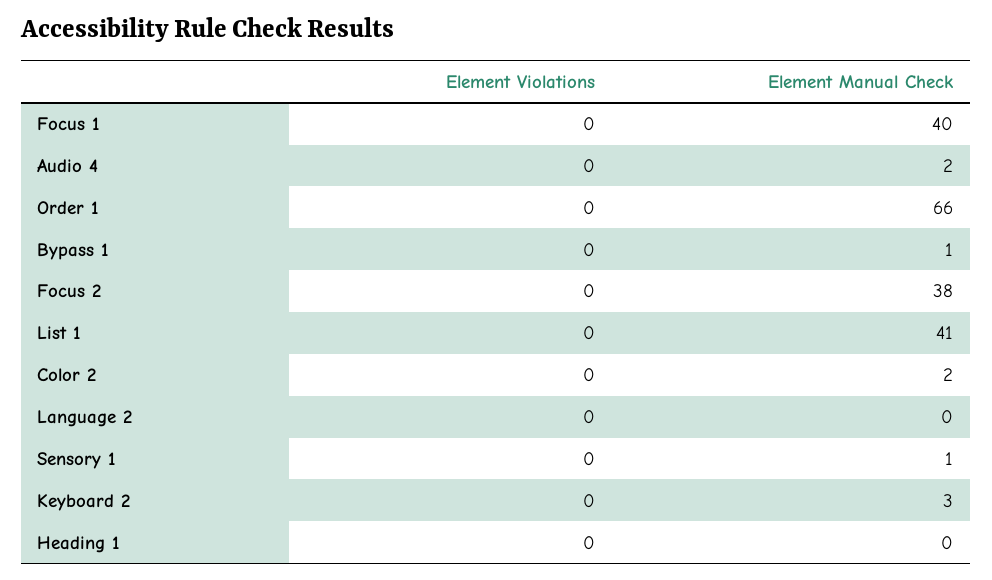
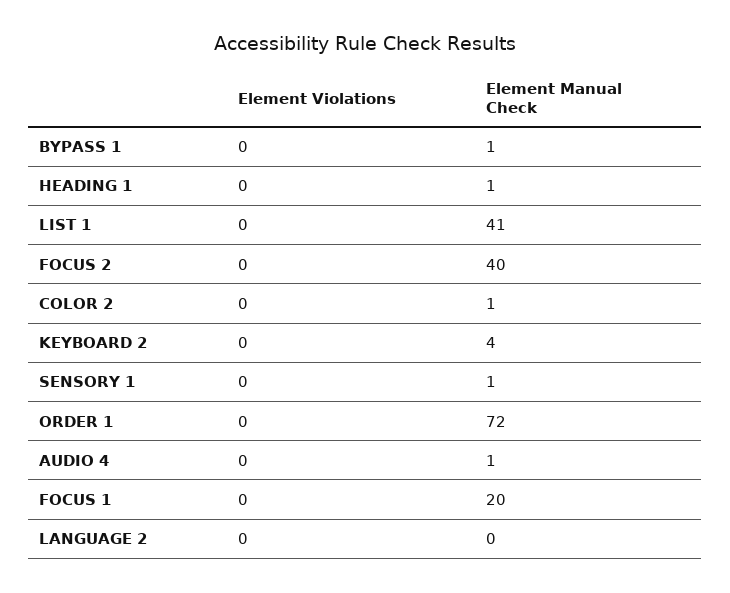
Element Manual Check, Focus 1: 40 -> 20
Element Manual Check, Audio 4: 2 -> 1
Element Manual Check, Order 1: 66 -> 72
Element Manual Check, Focus 2: 38 -> 40
Element Manual Check, Color 2: 2 -> 1
Element Manual Check, Keyboard 2: 3 -> 4
Element Manual Check, Heading 1: 0 -> 1

